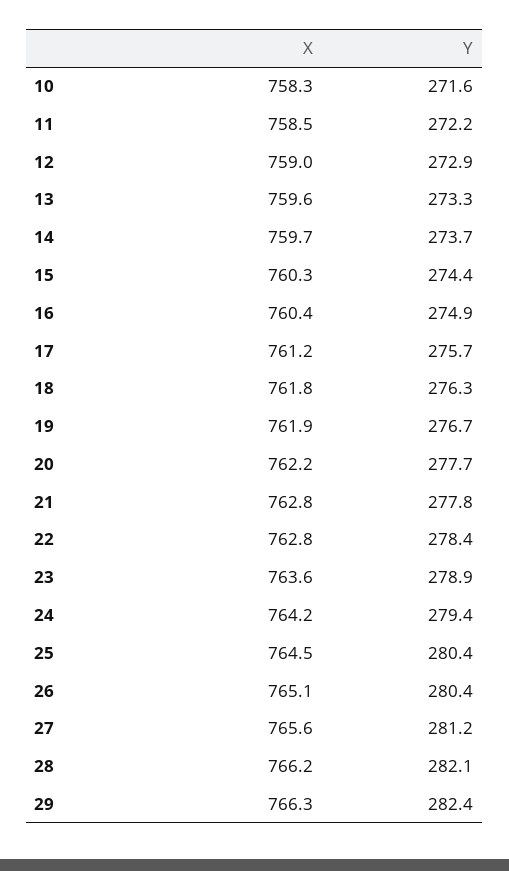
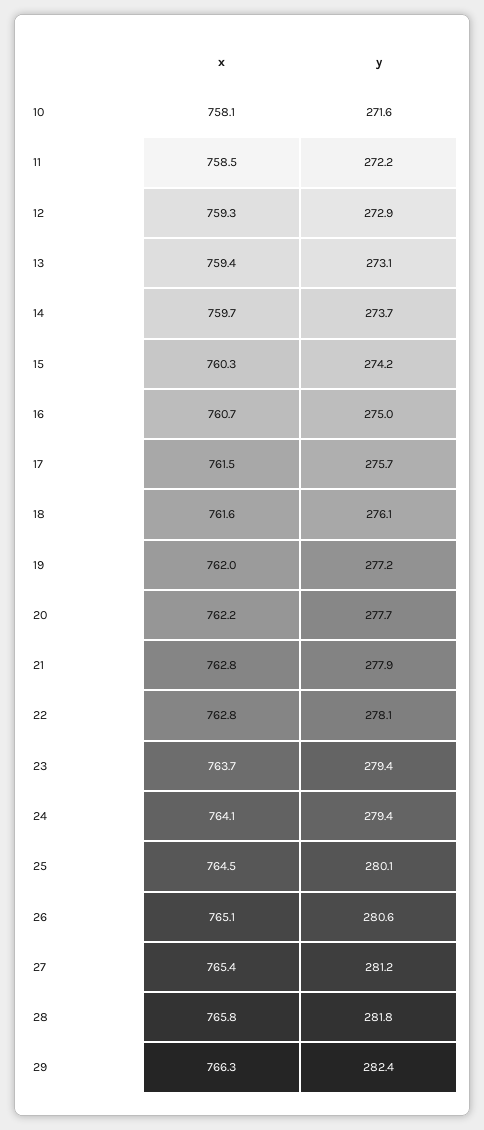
X, 10: 758.3 -> 758.1
X, 12: 759 -> 759.3
X, 13: 759.6 -> 759.4
Y, 13: 273.3 -> 273.1
Y, 15: 274.4 -> 274.2
X, 16: 760.4 -> 760.7
Y, 16: 274.9 -> 275
X, 17: 761.2 -> 761.5
X, 18: 761.8 -> 761.6
Y, 18: 276.3 -> 276.1
X, 19: 761.9 -> 762
Y, 19: 276.7 -> 277.2
Y, 21: 277.8 -> 277.9
Y, 22: 278.4 -> 278.1
X, 23: 763.6 -> 763.7
Y, 23: 278.9 -> 279.4
X, 24: 764.2 -> 764.1
Y, 25: 280.4 -> 280.1
Y, 26: 280.4 -> 280.6
X, 27: 765.6 -> 765.4
X, 28: 766.2 -> 765.8
Y, 28: 282.1 -> 281.8

